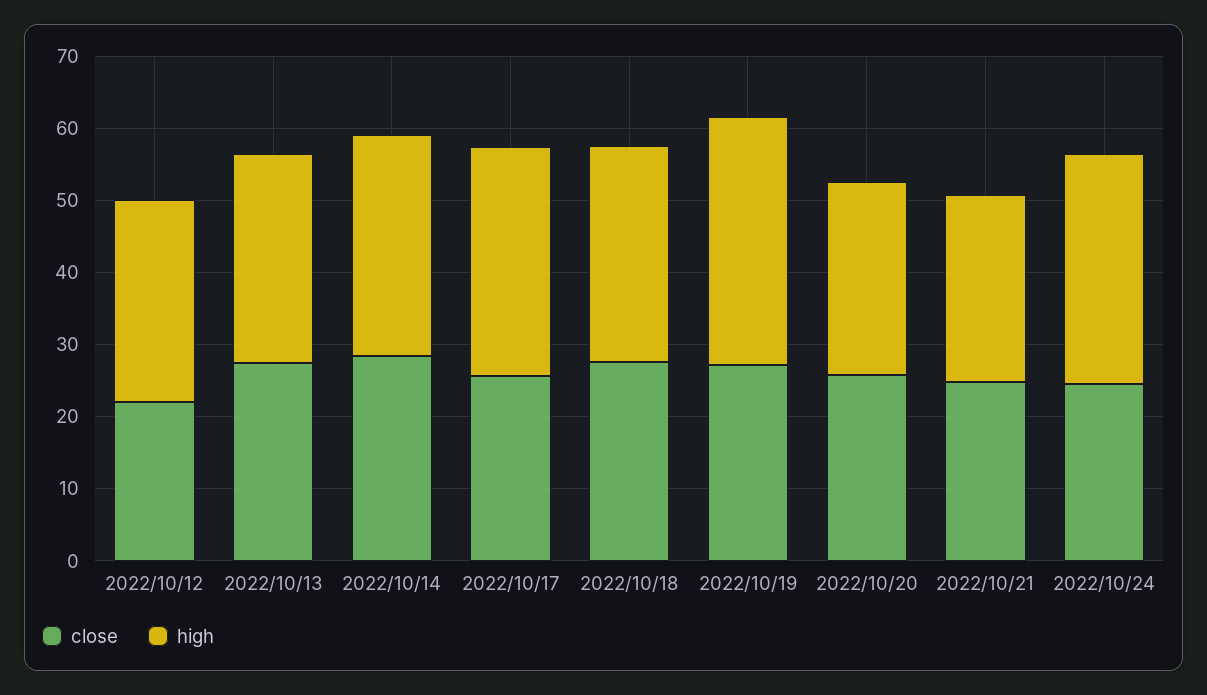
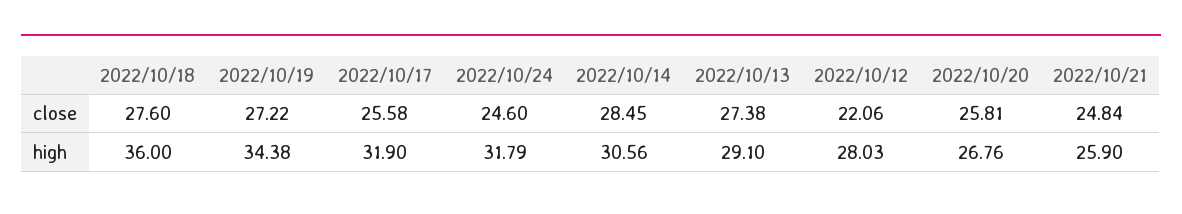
high, 2022/10/18: 30 -> 36

